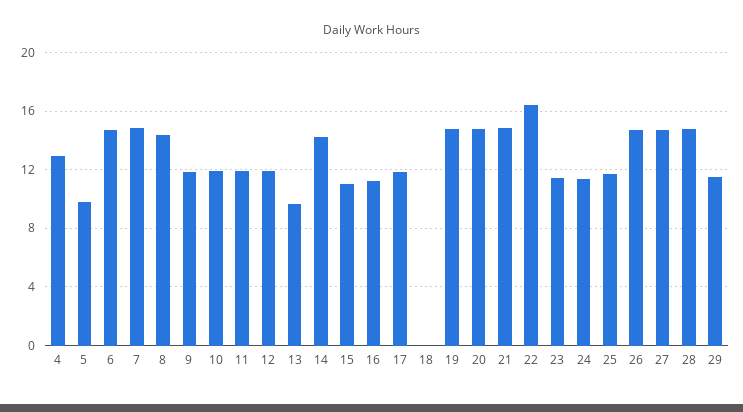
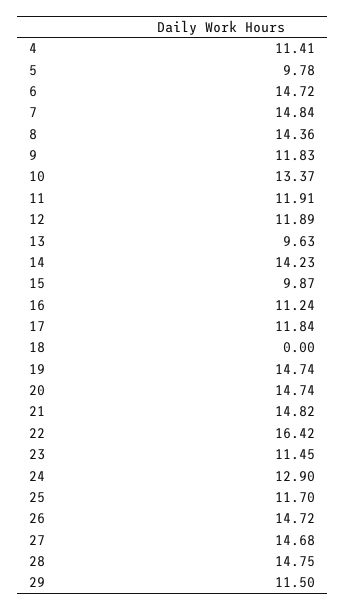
4: 13 -> 11.41
10: 12 -> 13.37
15: 11 -> 9.87
24: 11.5 -> 12.9

